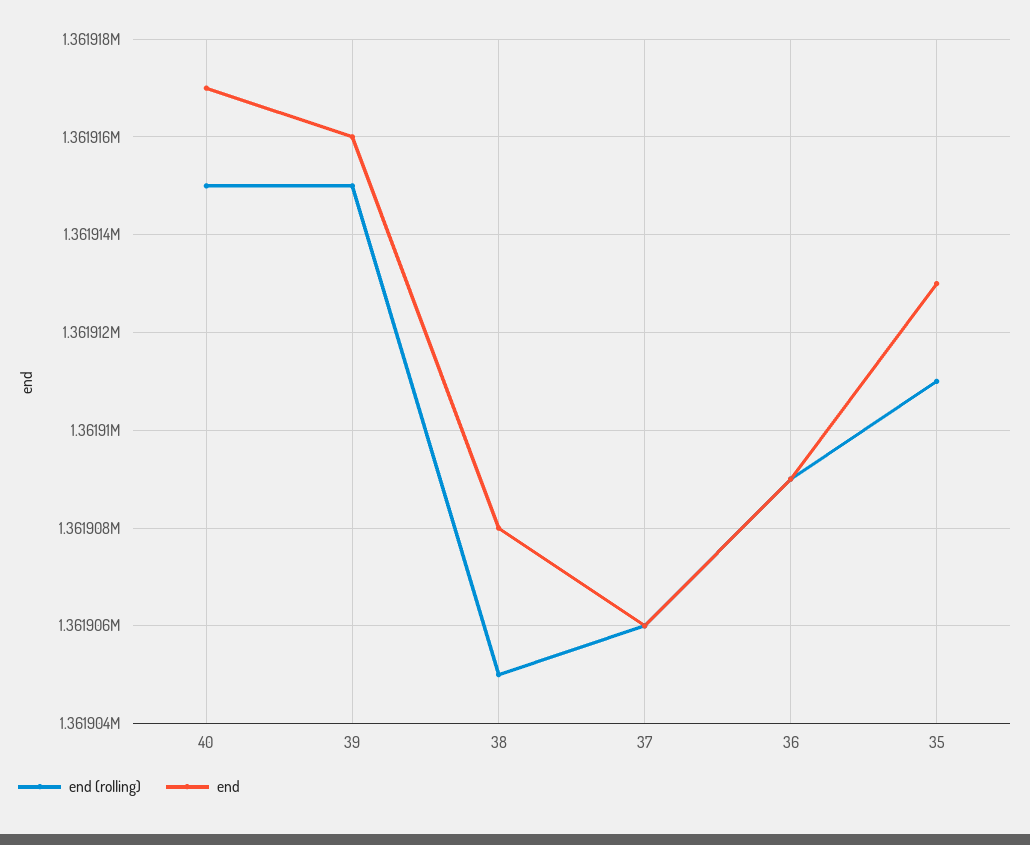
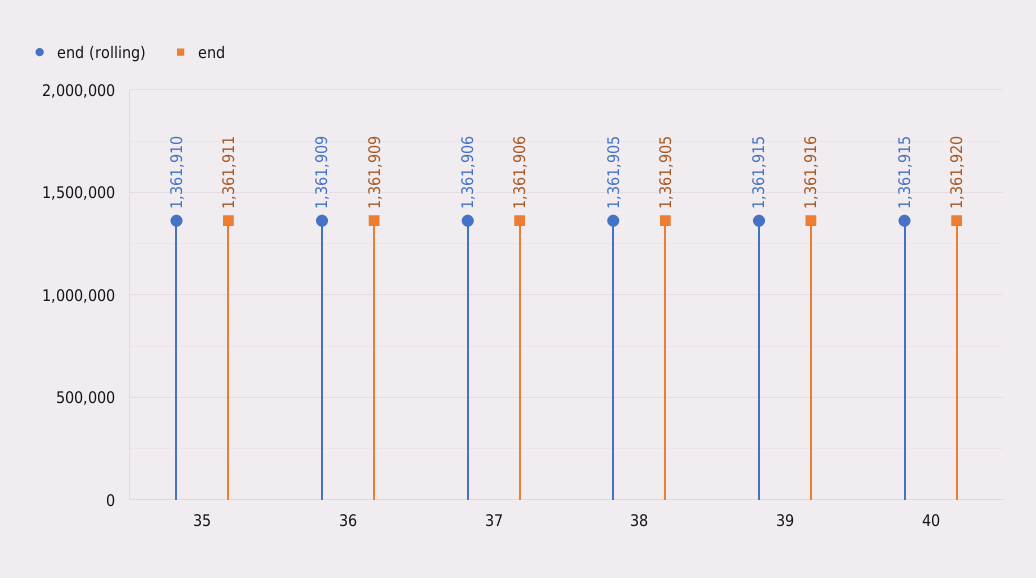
end, 40: 1361917 -> 1361920
end, 38: 1361908 -> 1361905
end (rolling), 35: 1361911 -> 1361910
end, 35: 1361913 -> 1361911

